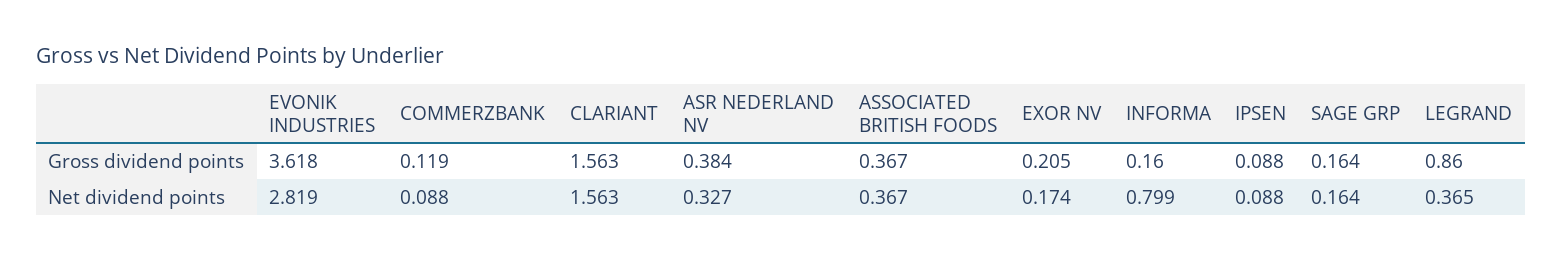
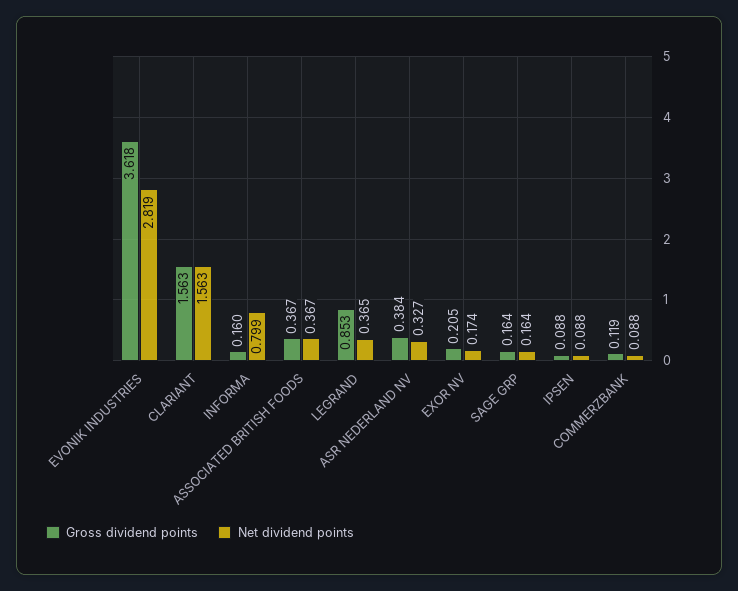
Gross dividend points, LEGRAND: 0.86 -> 0.853

